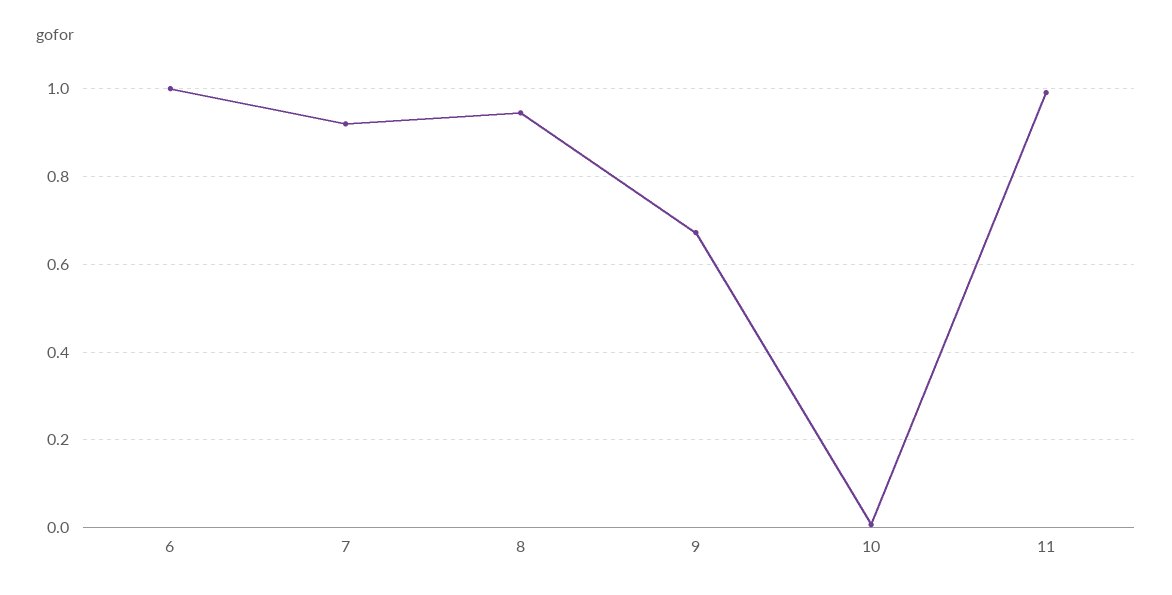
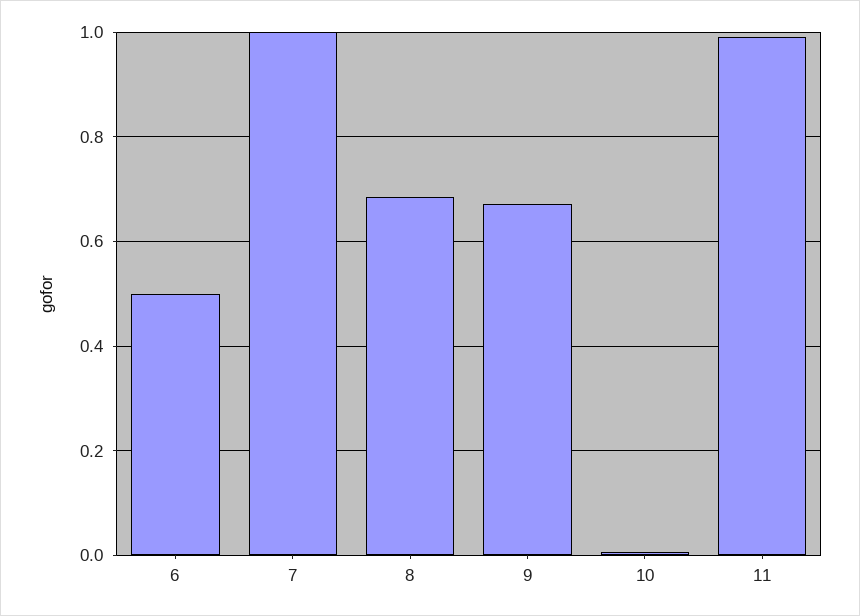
6: 1 -> 0.5
7: 0.92 -> 1
8: 0.94 -> 0.68

